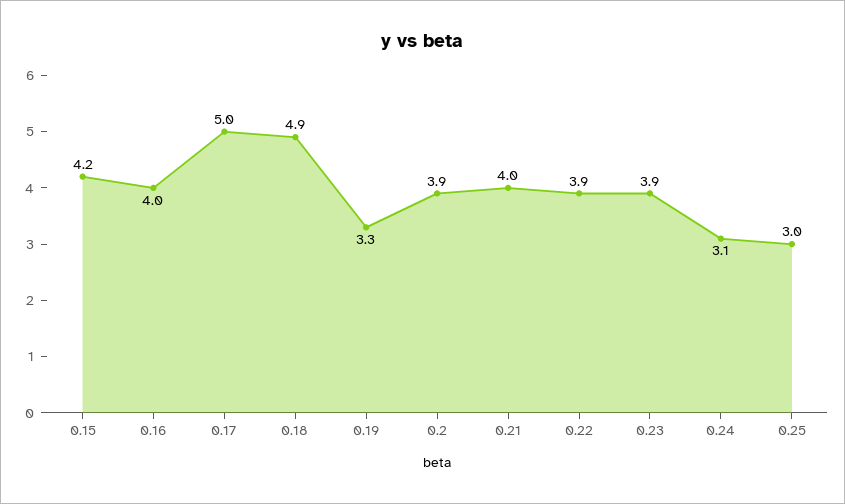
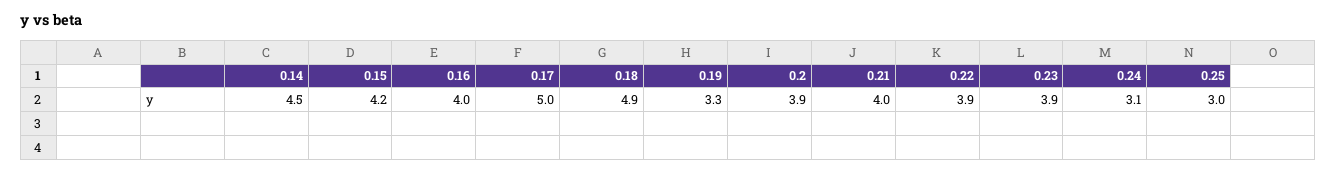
0.14: none -> 4.5

